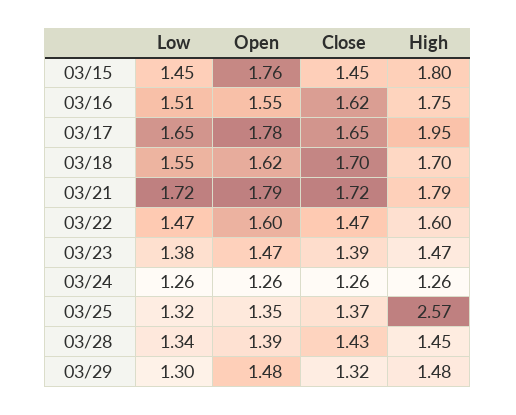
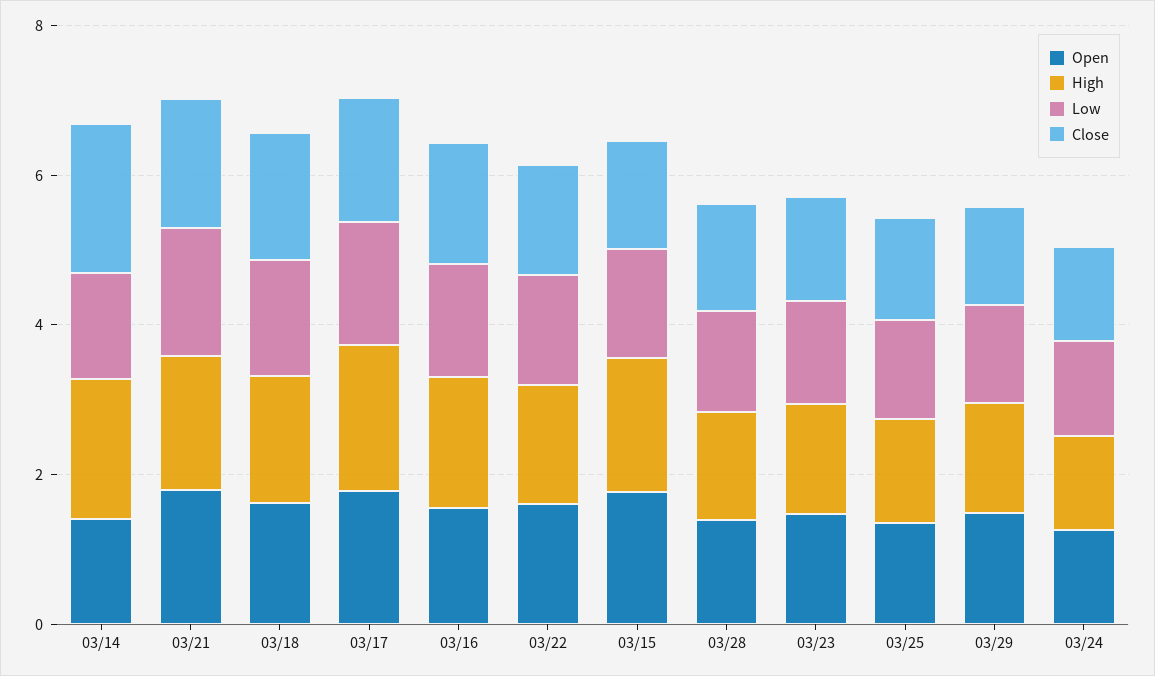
High, 03/25: 2.57 -> 1.5
Open, 03/14: none -> 1.5
High, 03/14: none -> 2
Low, 03/14: none -> 1.5
Close, 03/14: none -> 2

